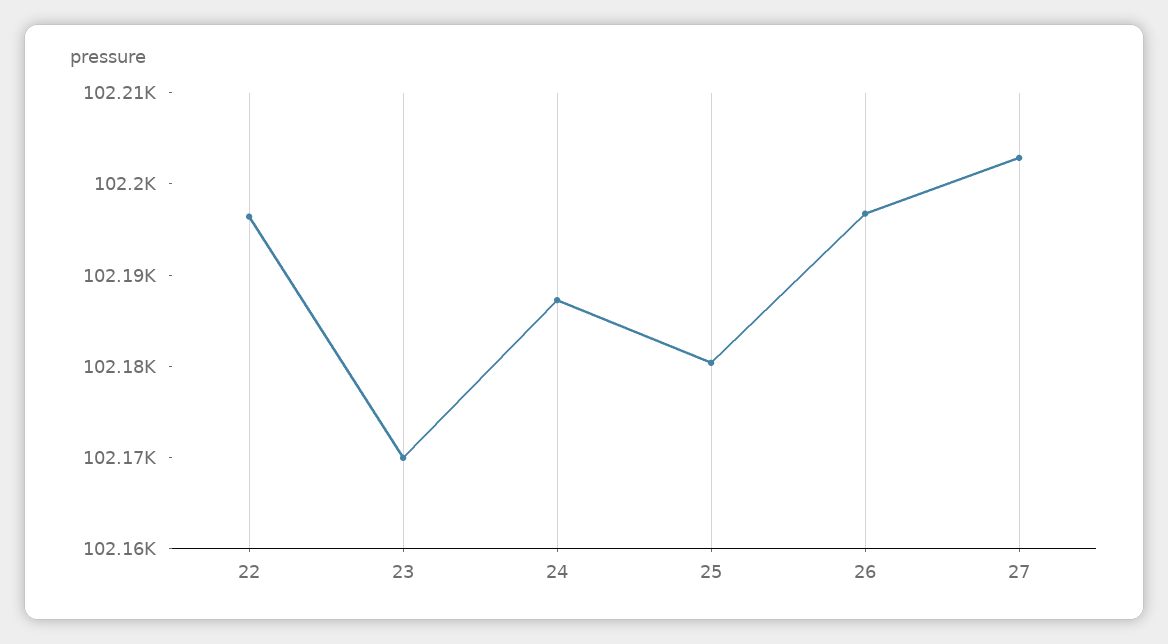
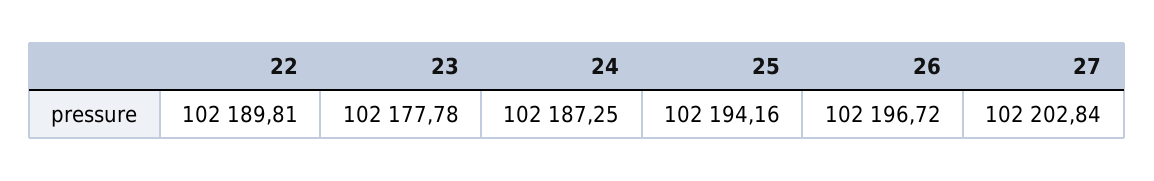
22: 102196 -> 102189.81
23: 102170 -> 102177.78
25: 102180 -> 102194.16

